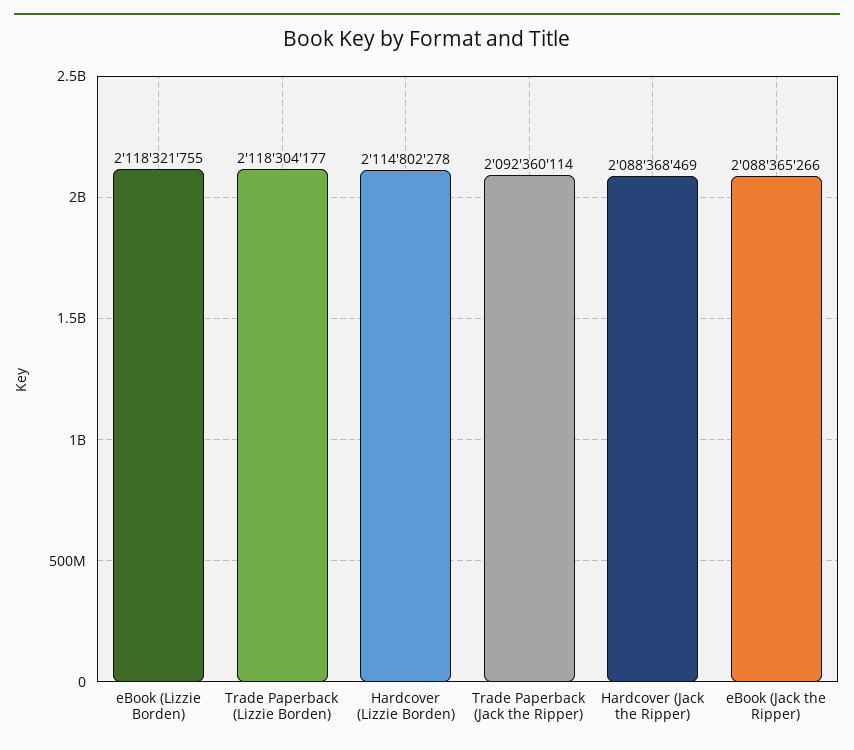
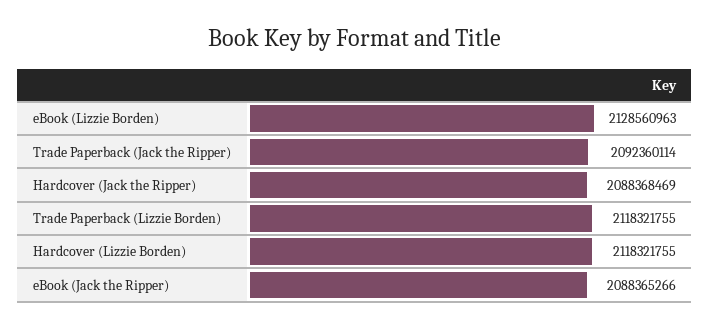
eBook (Lizzie Borden): 2118321755 -> 2128560963
Trade Paperback (Lizzie Borden): 2118304177 -> 2118321755
Hardcover (Lizzie Borden): 2114802278 -> 2118321755

